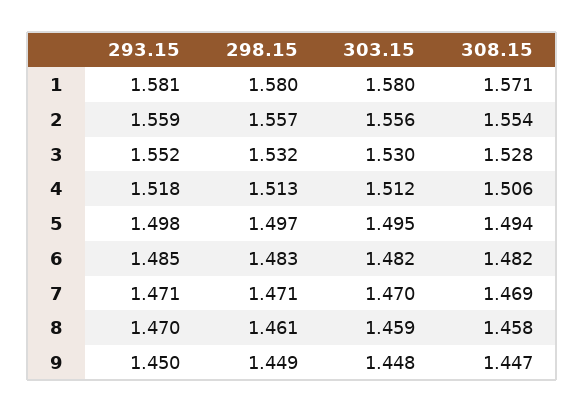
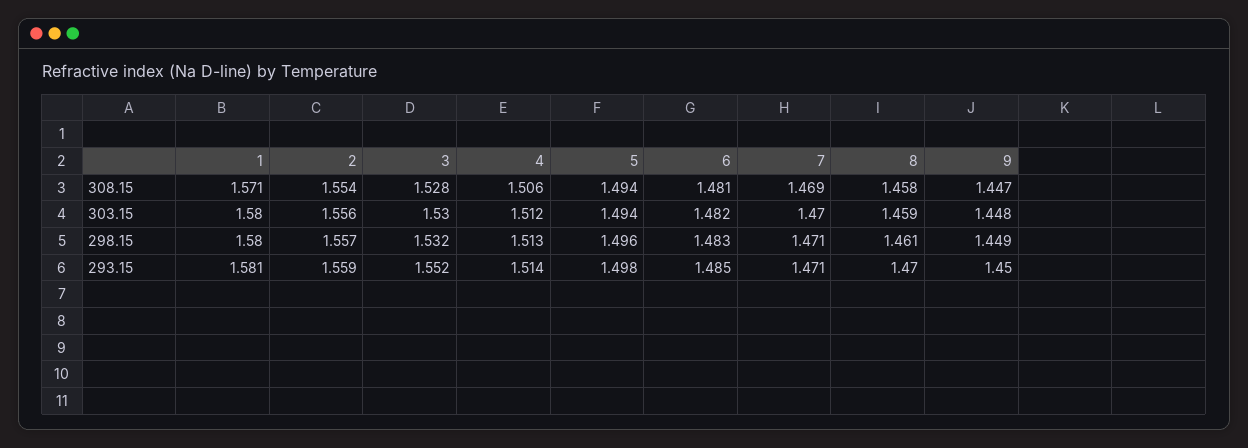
293.15, 4: 1.518 -> 1.514
298.15, 5: 1.497 -> 1.496
303.15, 5: 1.495 -> 1.494
308.15, 6: 1.482 -> 1.481

